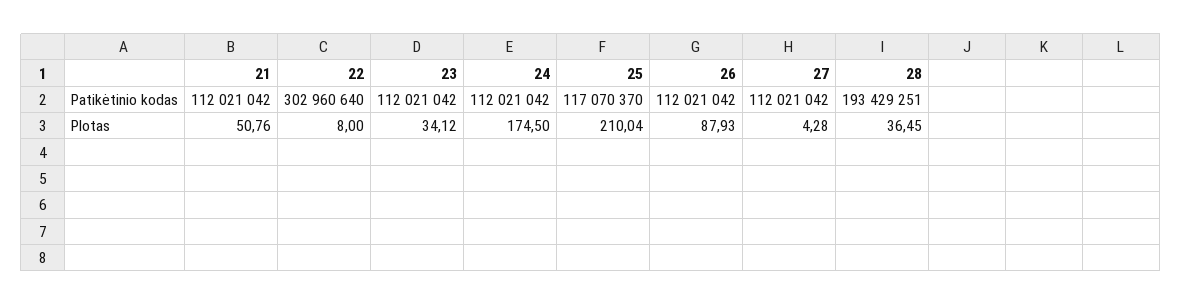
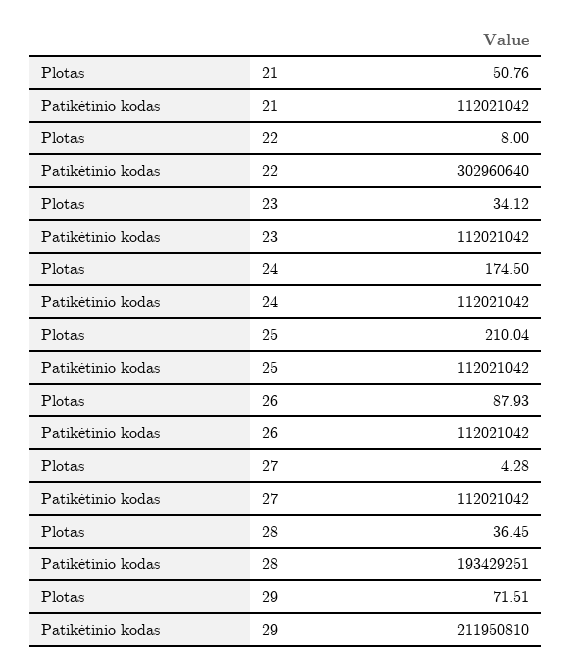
25, Patikėtinio kodas: 117070370 -> 112021042
29, Plotas: none -> 71.51
29, Patikėtinio kodas: none -> 211950810

